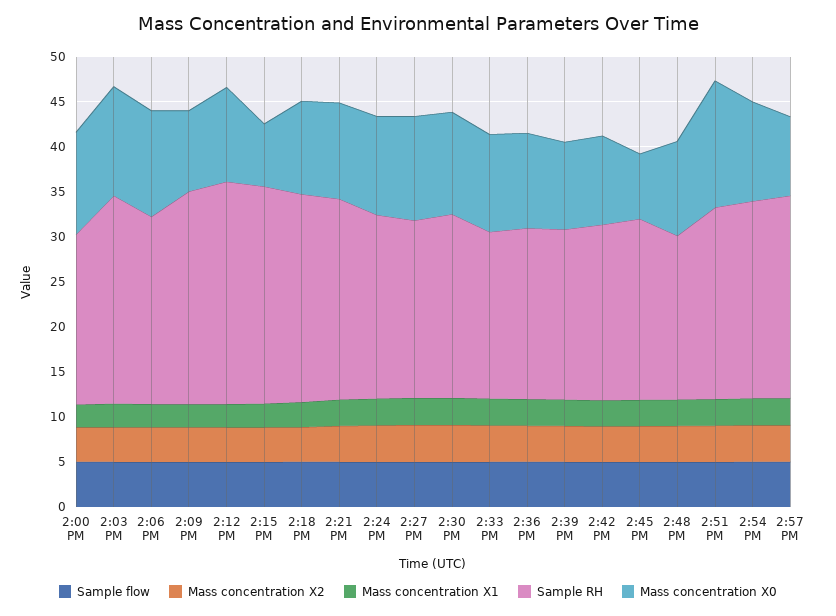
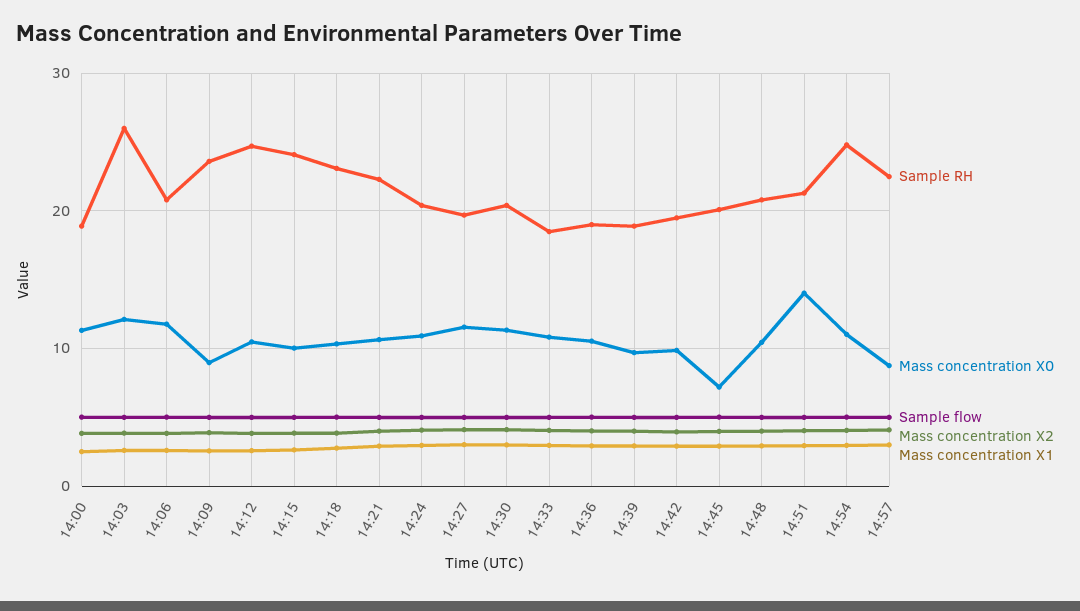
Sample RH, 2:03 PM: 23 -> 26
Mass concentration X0, 2:15 PM: 7 -> 10
Sample RH, 2:48 PM: 18 -> 21
Sample RH, 2:54 PM: 22 -> 25

